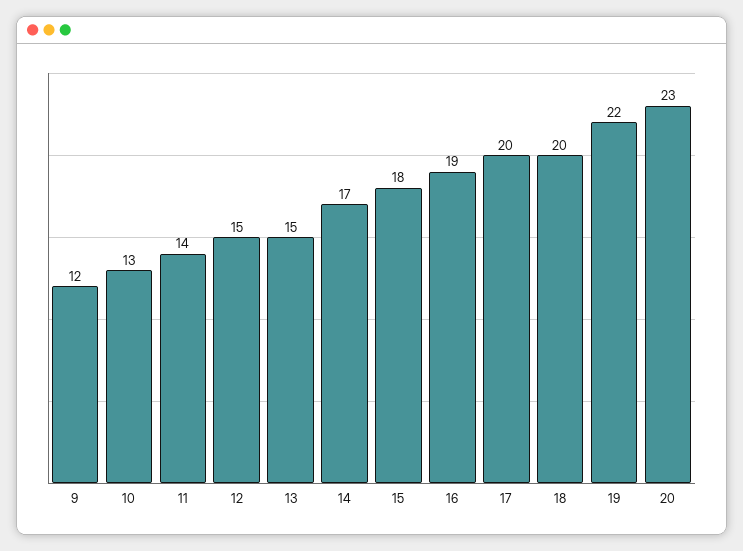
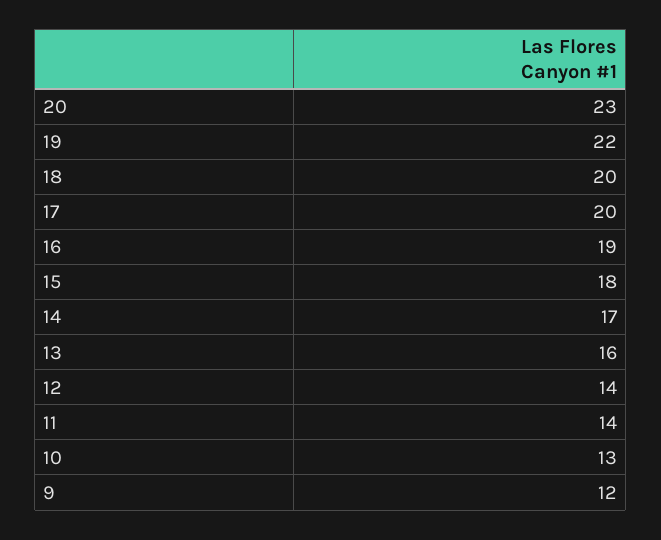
12: 15 -> 14
13: 15 -> 16

